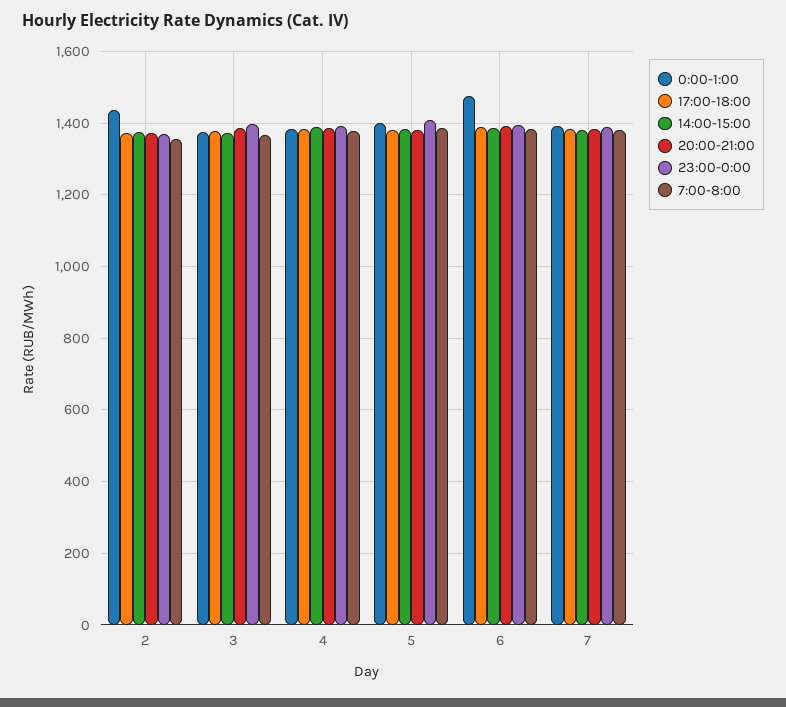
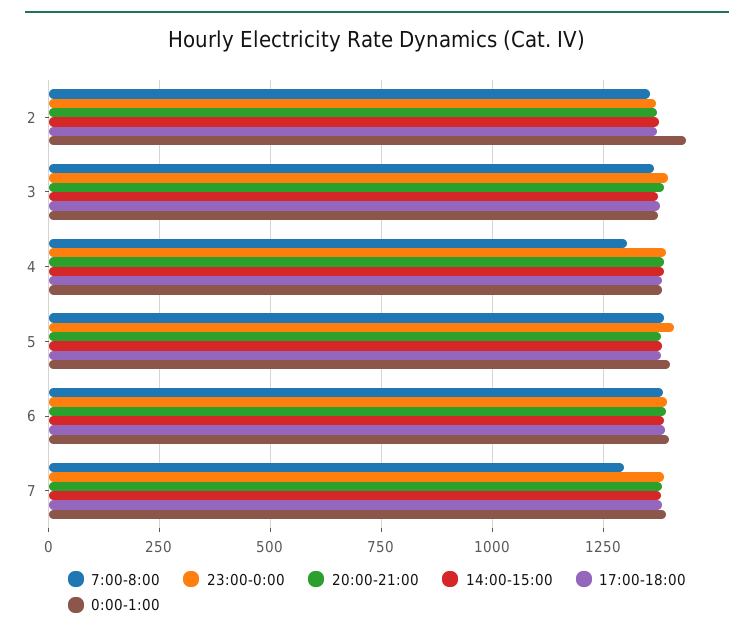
7:00-8:00, 4: 1380 -> 1300
0:00-1:00, 6: 1480 -> 1400
7:00-8:00, 7: 1380 -> 1300

